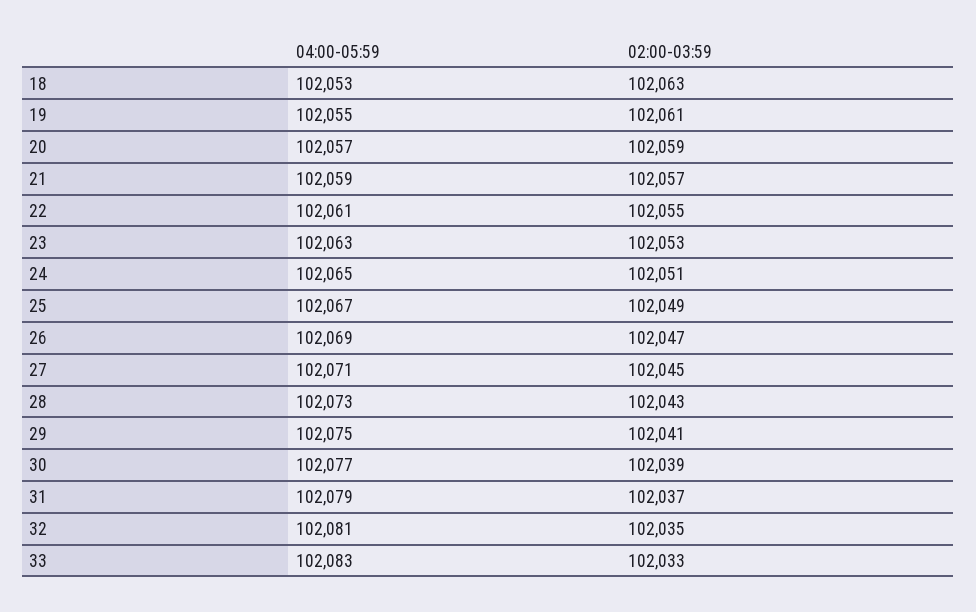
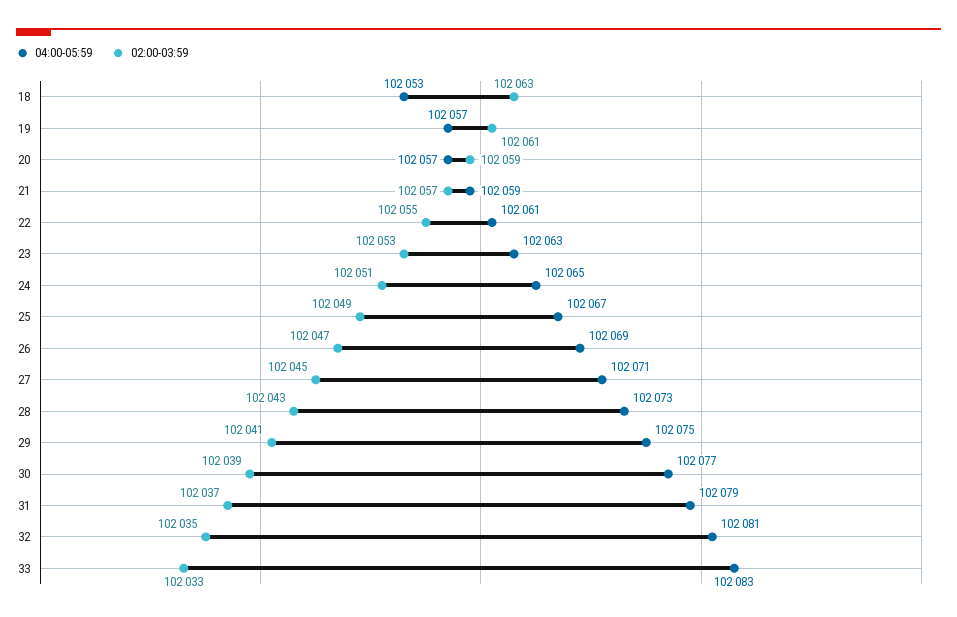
04:00-05:59, 19: 102055 -> 102057

